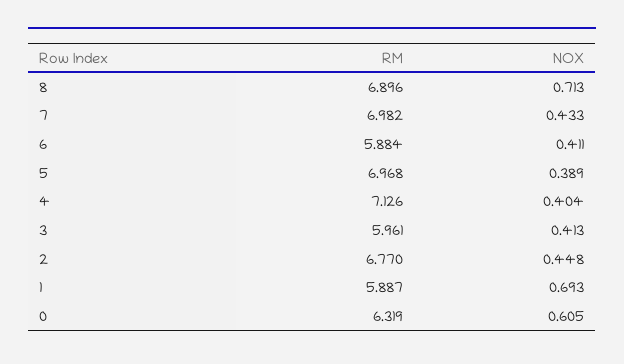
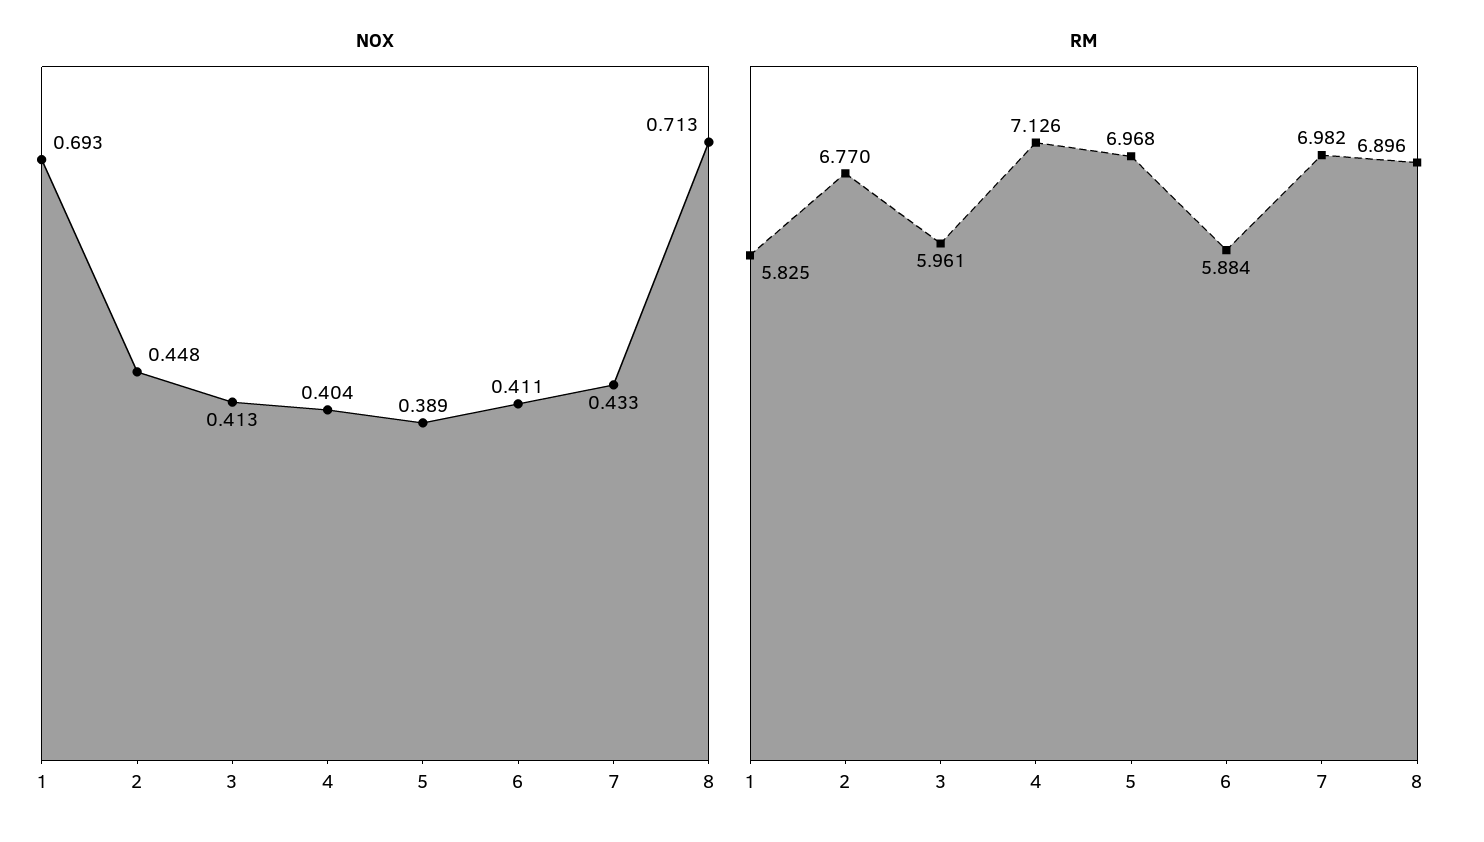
RM, 1: 5.887 -> 5.825
RM, 0: 6.319 -> none
NOX, 0: 0.605 -> none

